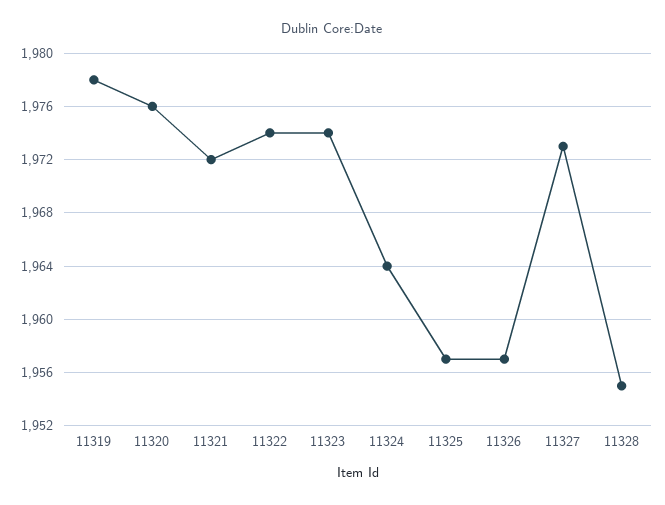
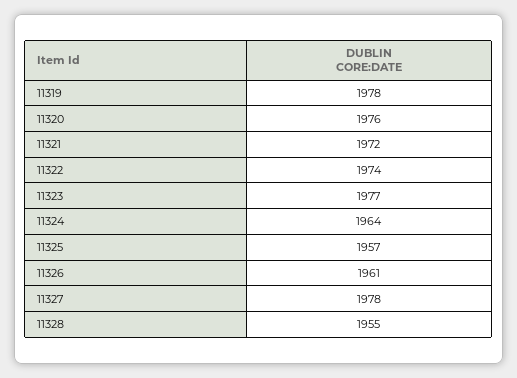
11323: 1974 -> 1977
11326: 1957 -> 1961
11327: 1973 -> 1978

